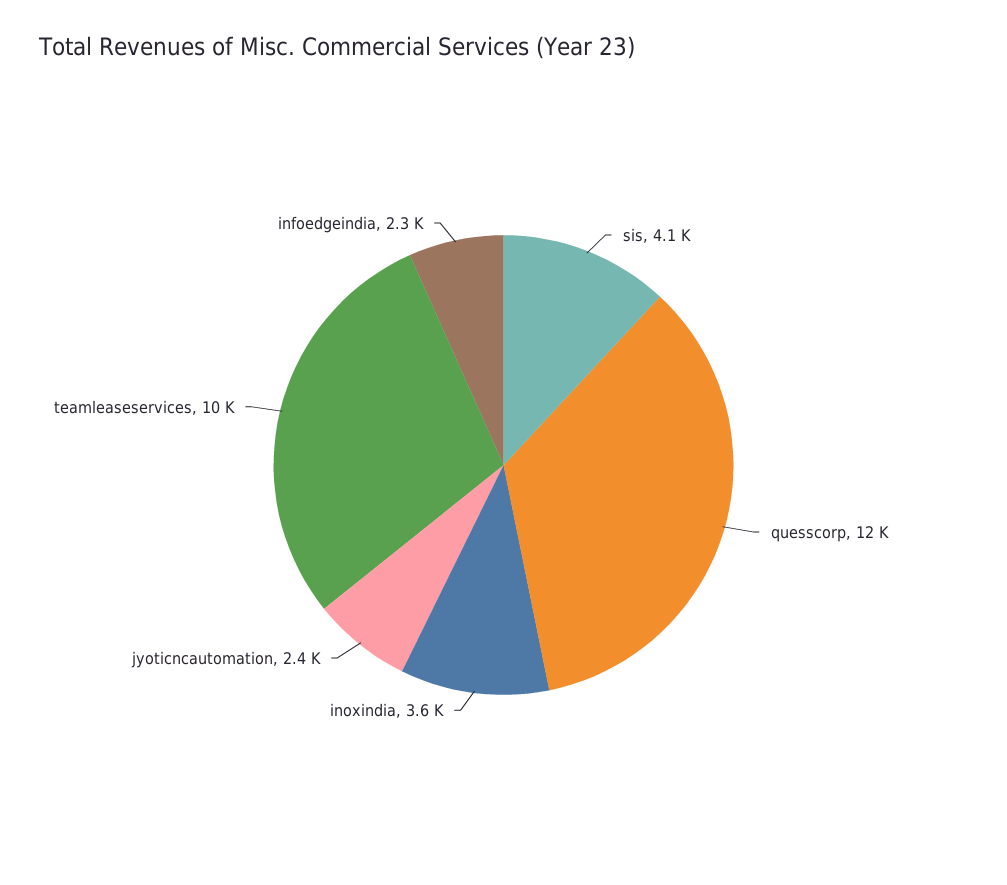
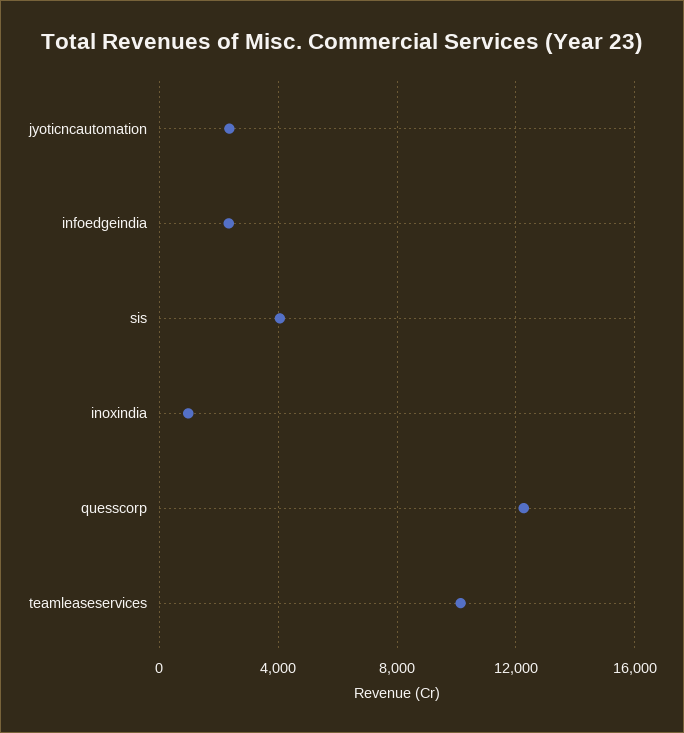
inoxindia: 3600 -> 1000

